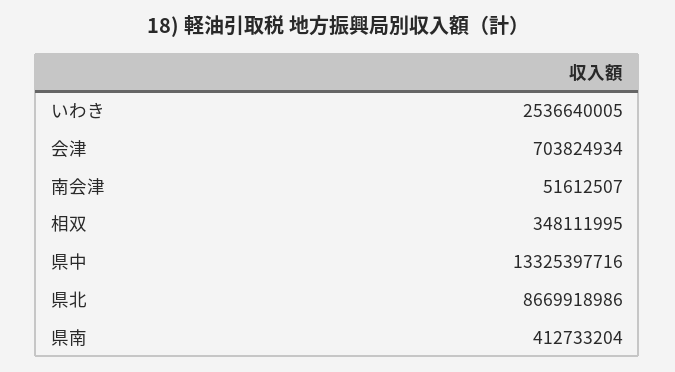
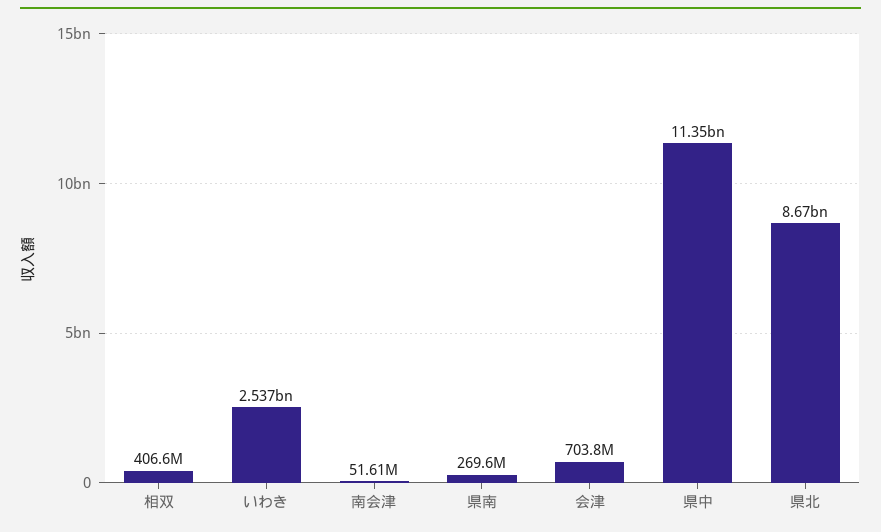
相双: 348111995 -> 406600000
県中: 13325397716 -> 11350000000
県南: 412733204 -> 269600000

